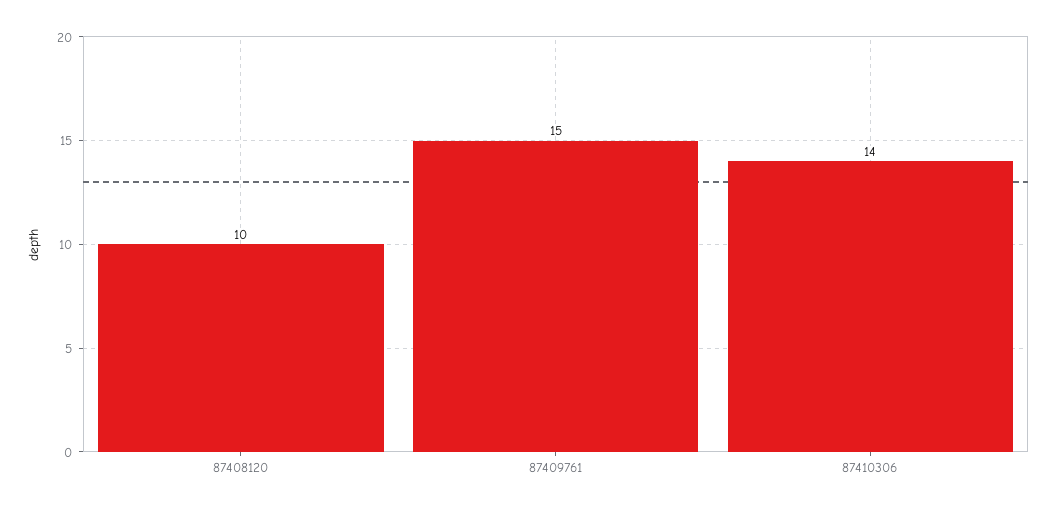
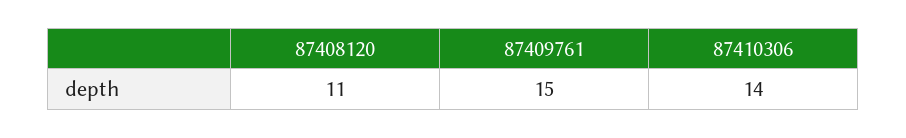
87408120: 10 -> 11

